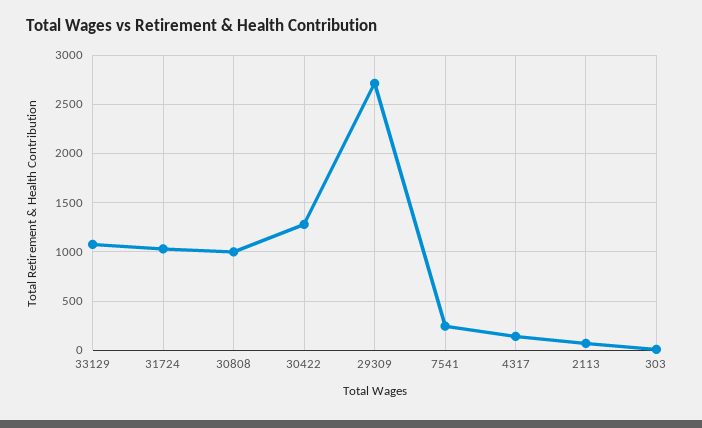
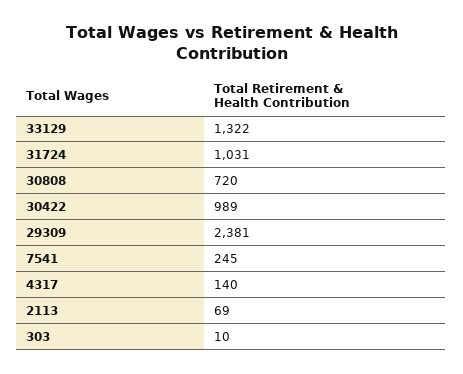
33129: 1100 -> 1322
30808: 1000 -> 720
30422: 1300 -> 989
29309: 2700 -> 2381

